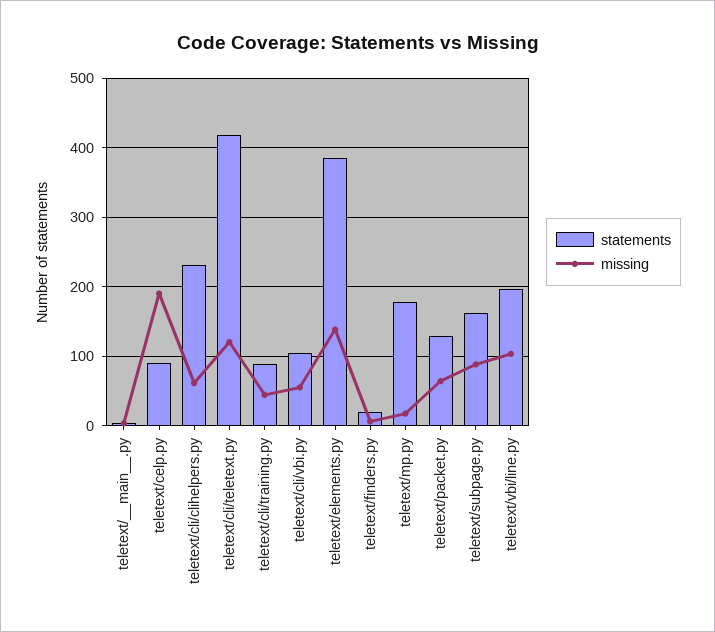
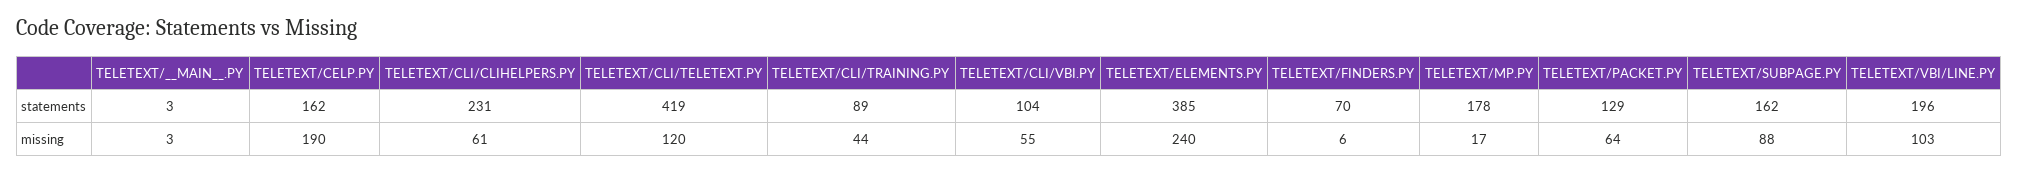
statements, teletext/celp.py: 90 -> 162
missing, teletext/elements.py: 140 -> 240
statements, teletext/finders.py: 20 -> 70

